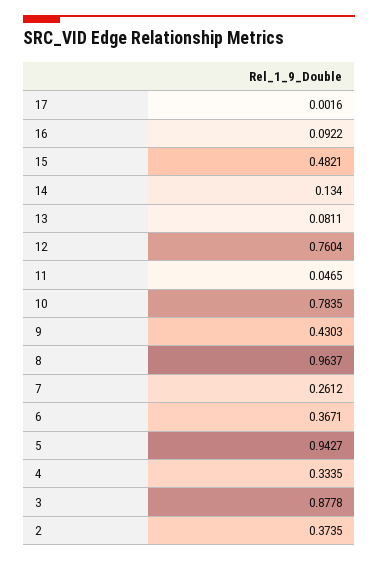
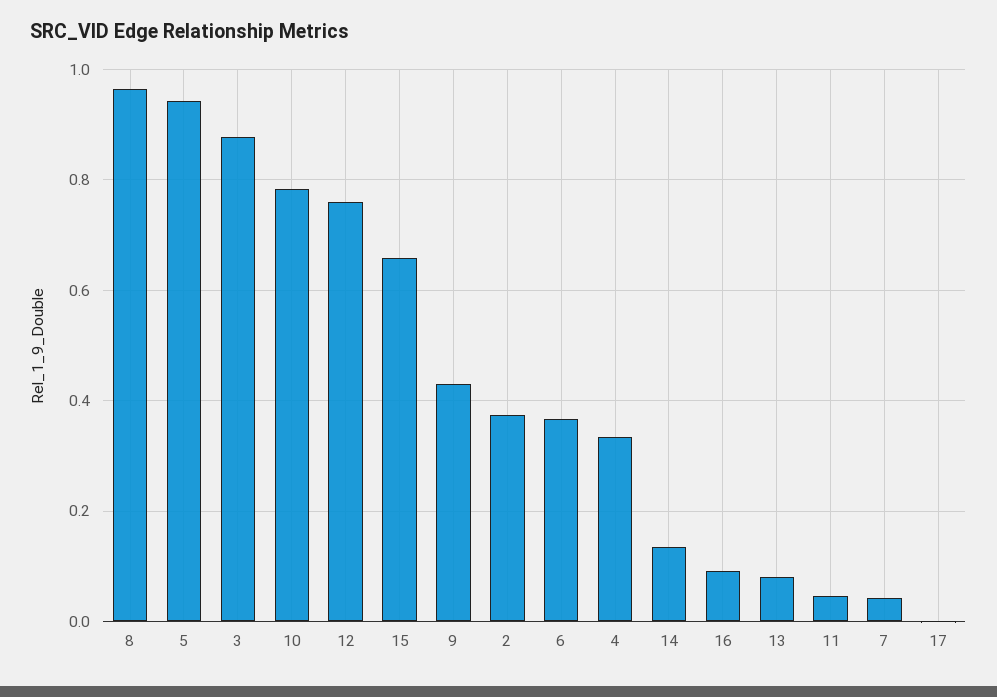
15: 0.4821 -> 0.66
7: 0.2612 -> 0.04

